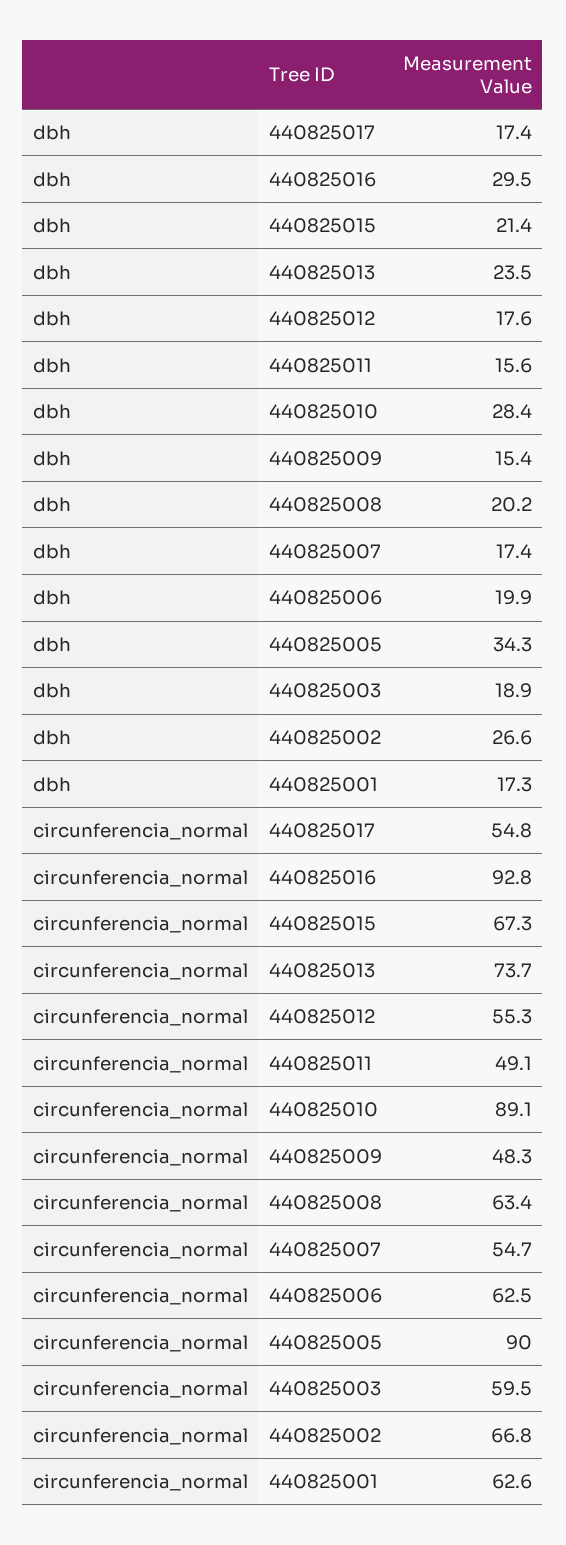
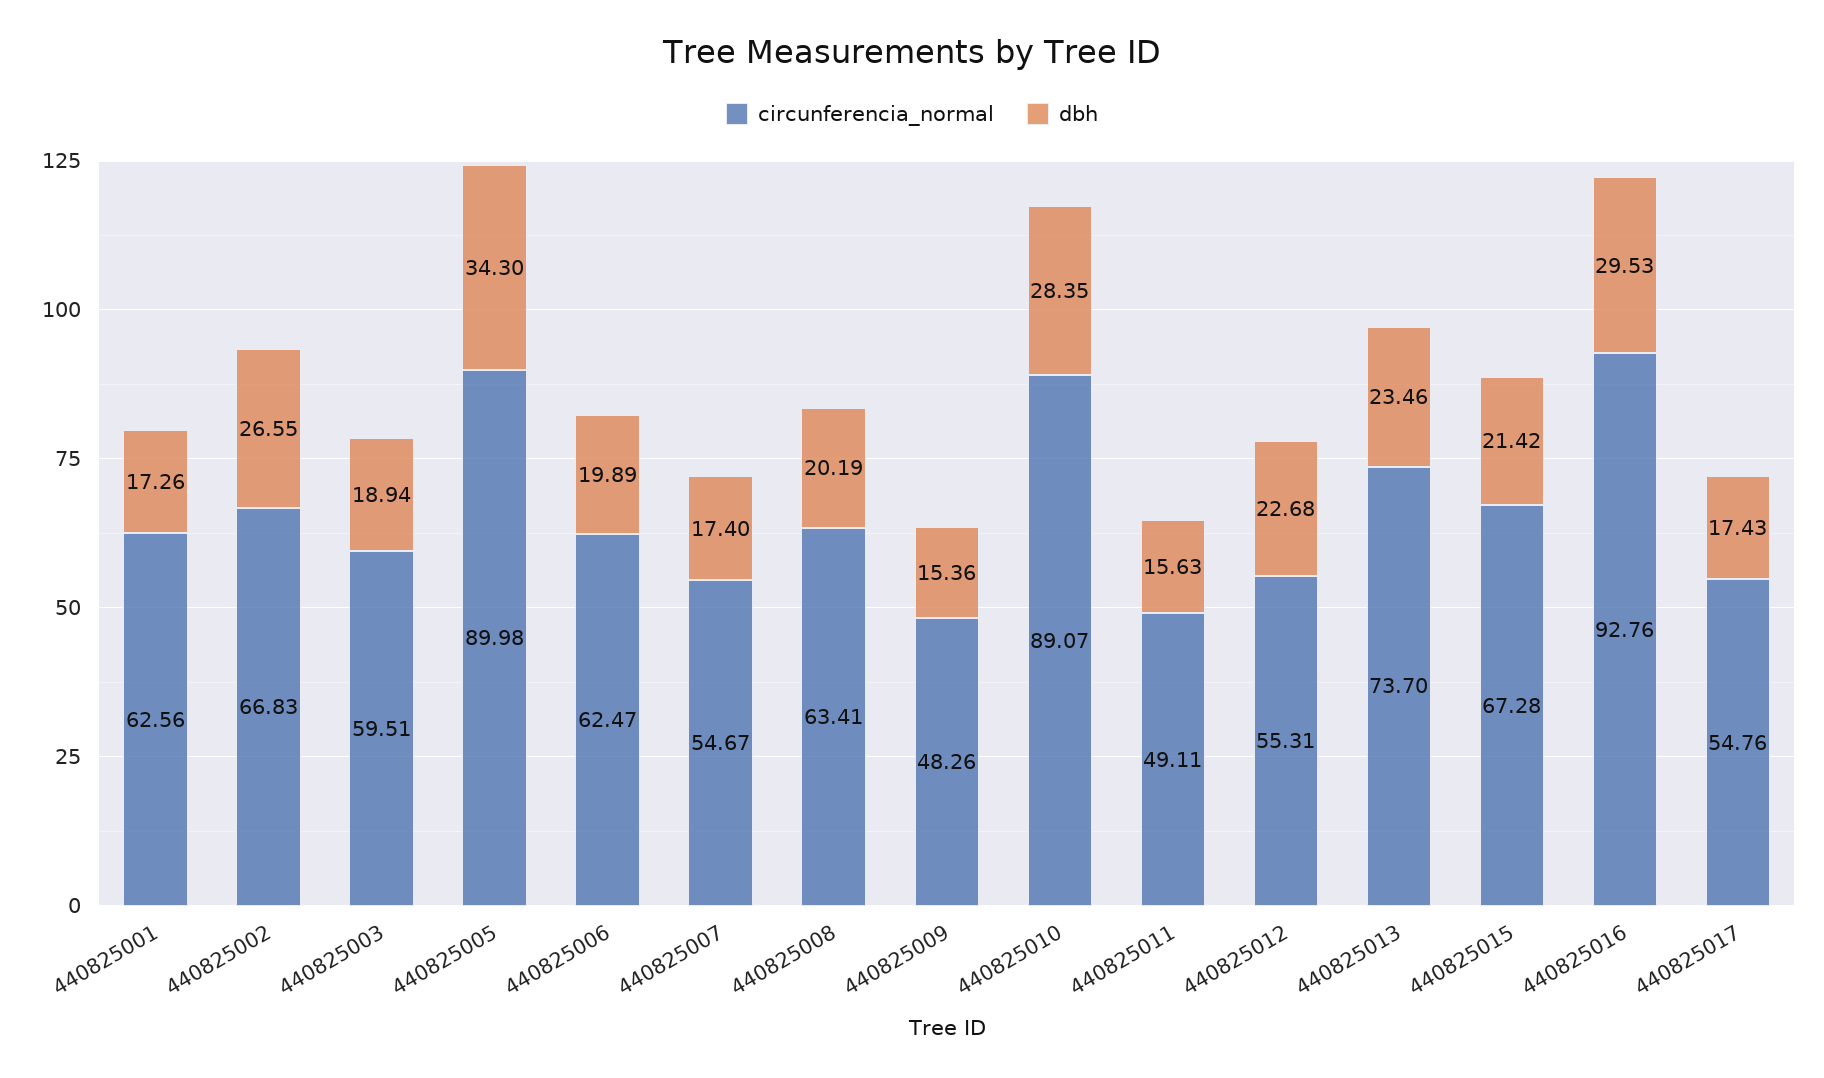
dbh, 440825012: 17.6 -> 22.68

